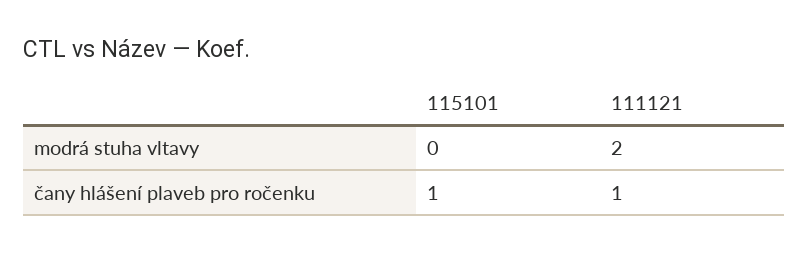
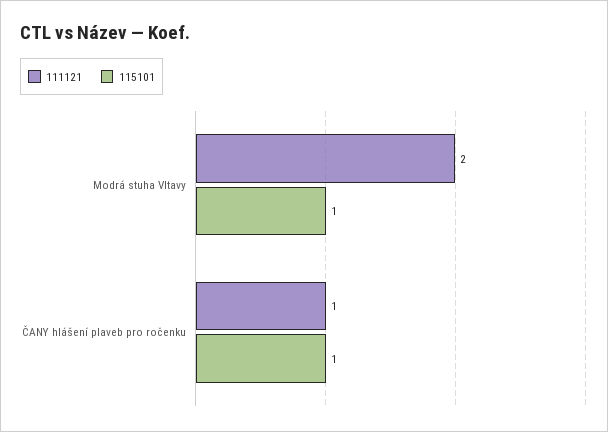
115101, modrá stuha vltavy: 0 -> 1

